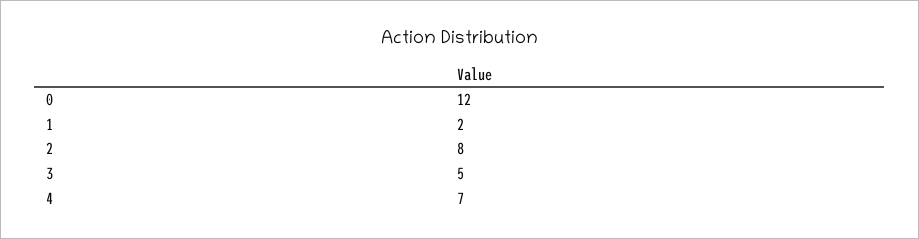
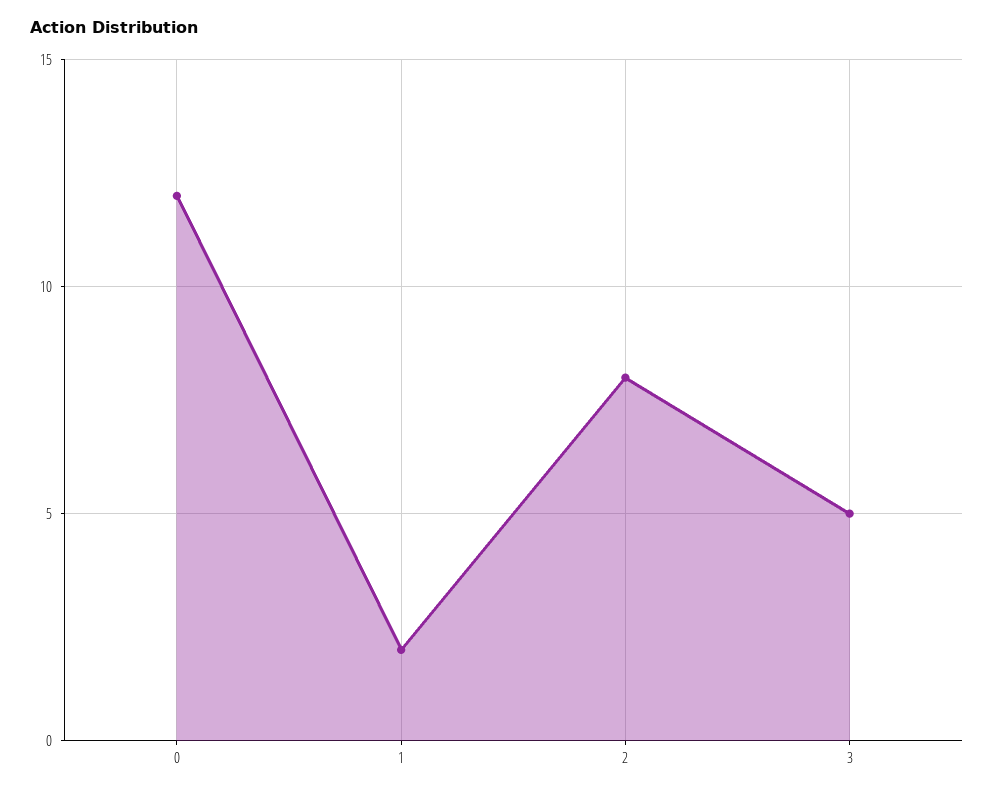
4: 7 -> none

